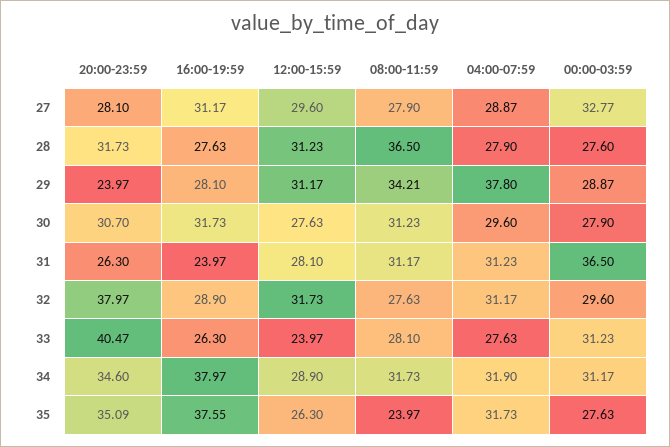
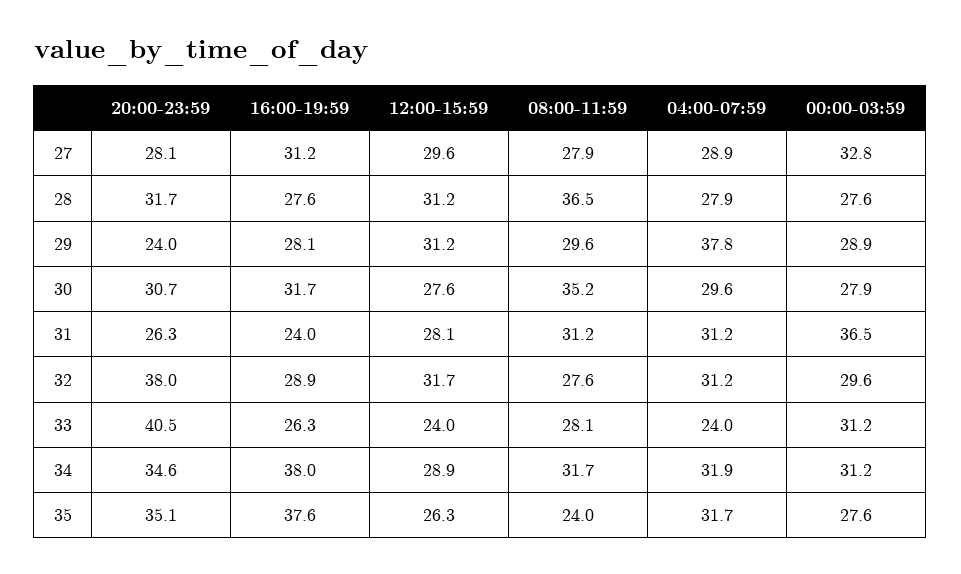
08:00-11:59, 29: 34.21 -> 29.6
08:00-11:59, 30: 31.23 -> 35.2
04:00-07:59, 33: 27.63 -> 24

